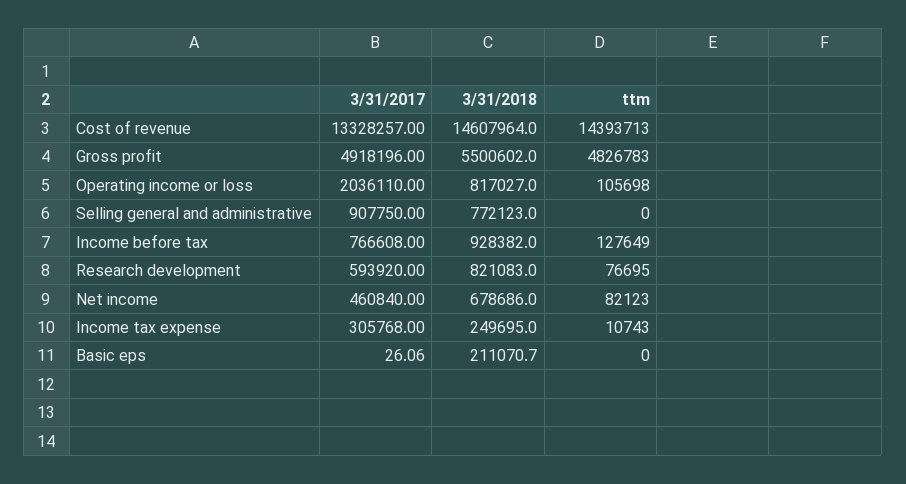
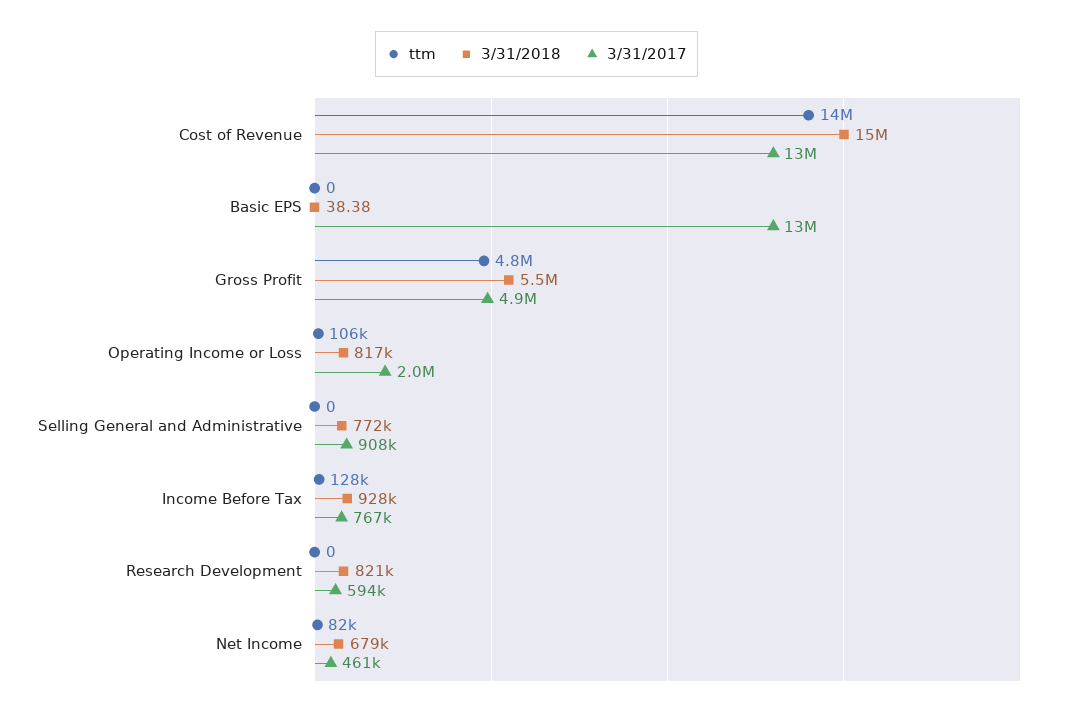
ttm, Research development: 76695 -> 0
3/31/2017, Income tax expense: 305768 -> none
3/31/2018, Income tax expense: 249695 -> none
ttm, Income tax expense: 10743 -> none
3/31/2017, Basic eps: 26.06 -> 13000000
3/31/2018, Basic eps: 211070.7 -> 38.38

